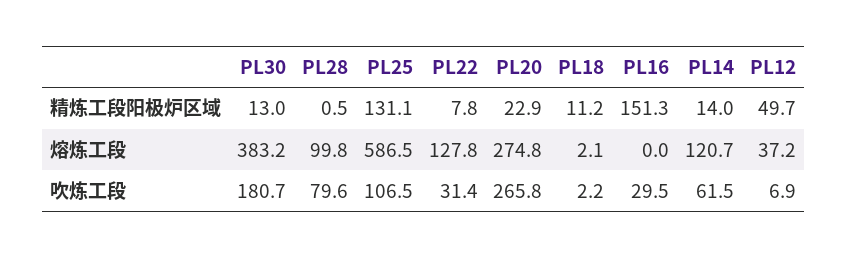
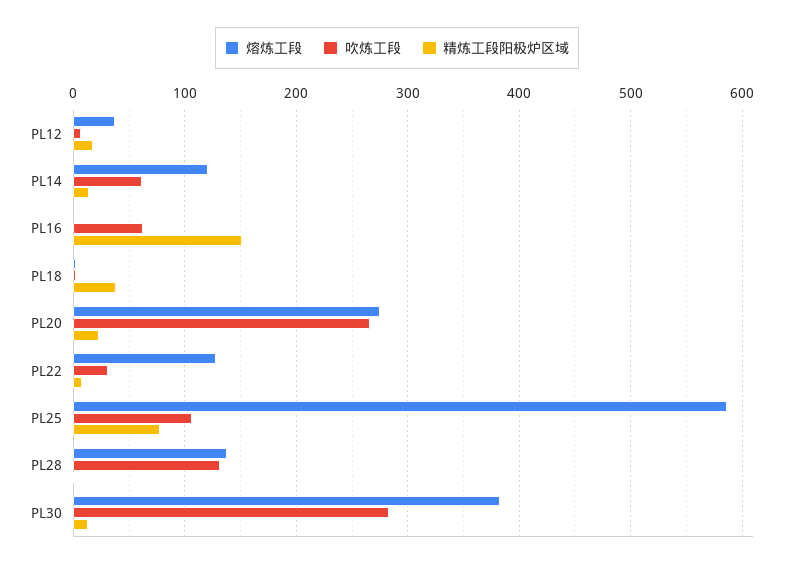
精炼工段阳极炉区域, PL25: 131.1 -> 80
精炼工段阳极炉区域, PL18: 11.2 -> 40
精炼工段阳极炉区域, PL12: 49.7 -> 20
熔炼工段, PL28: 99.8 -> 140
吹炼工段, PL30: 180.7 -> 280
吹炼工段, PL28: 79.6 -> 130
吹炼工段, PL16: 29.5 -> 60

